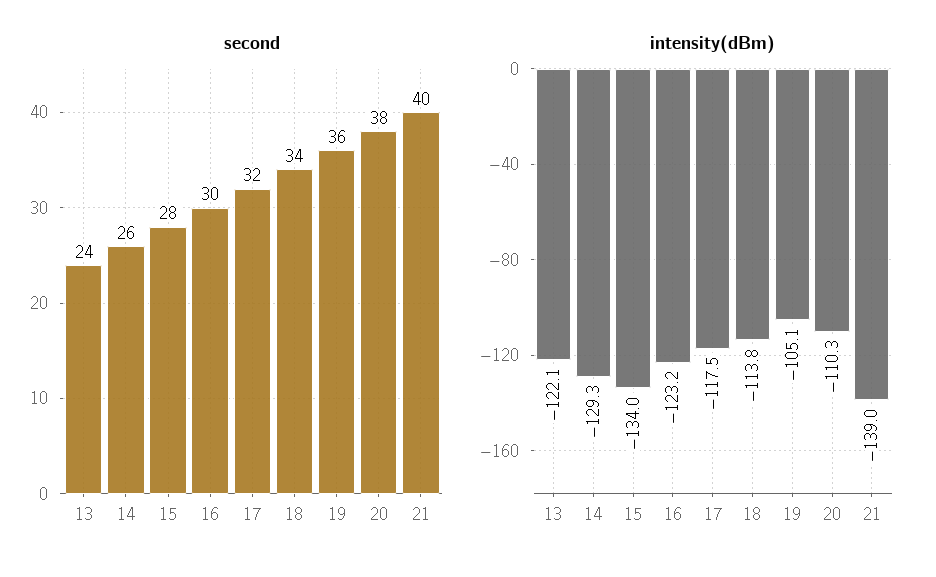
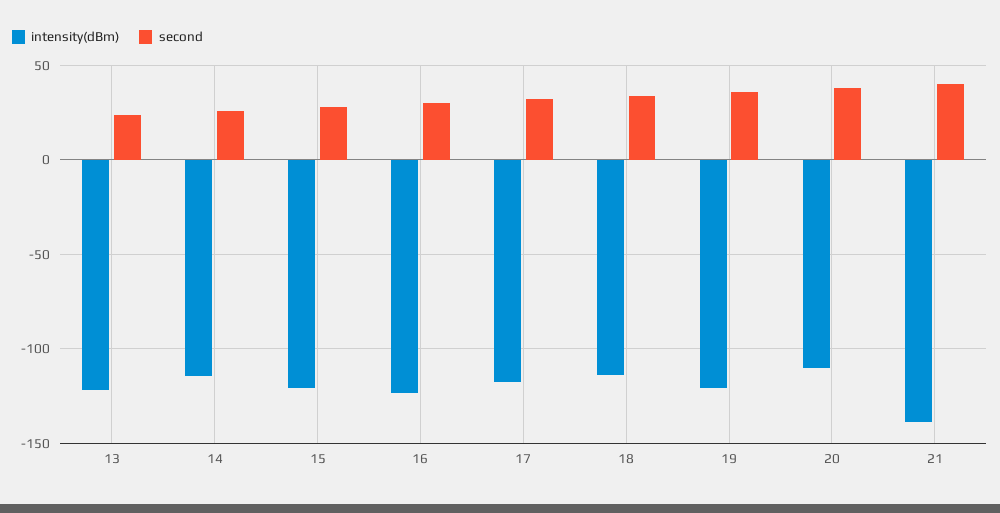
intensity(dBm), 14: -129.3 -> -115
intensity(dBm), 15: -134 -> -120
intensity(dBm), 19: -105.1 -> -120

